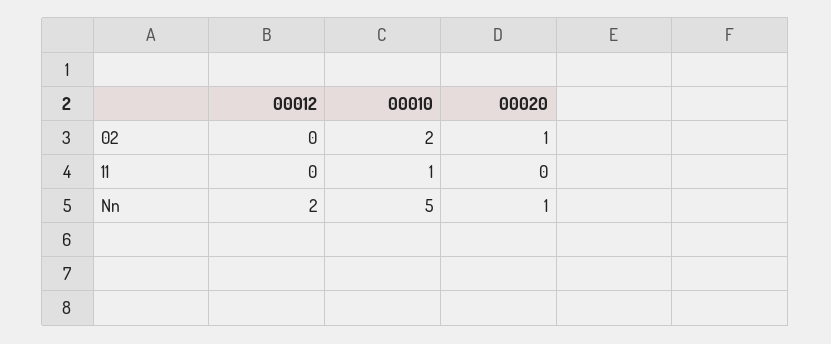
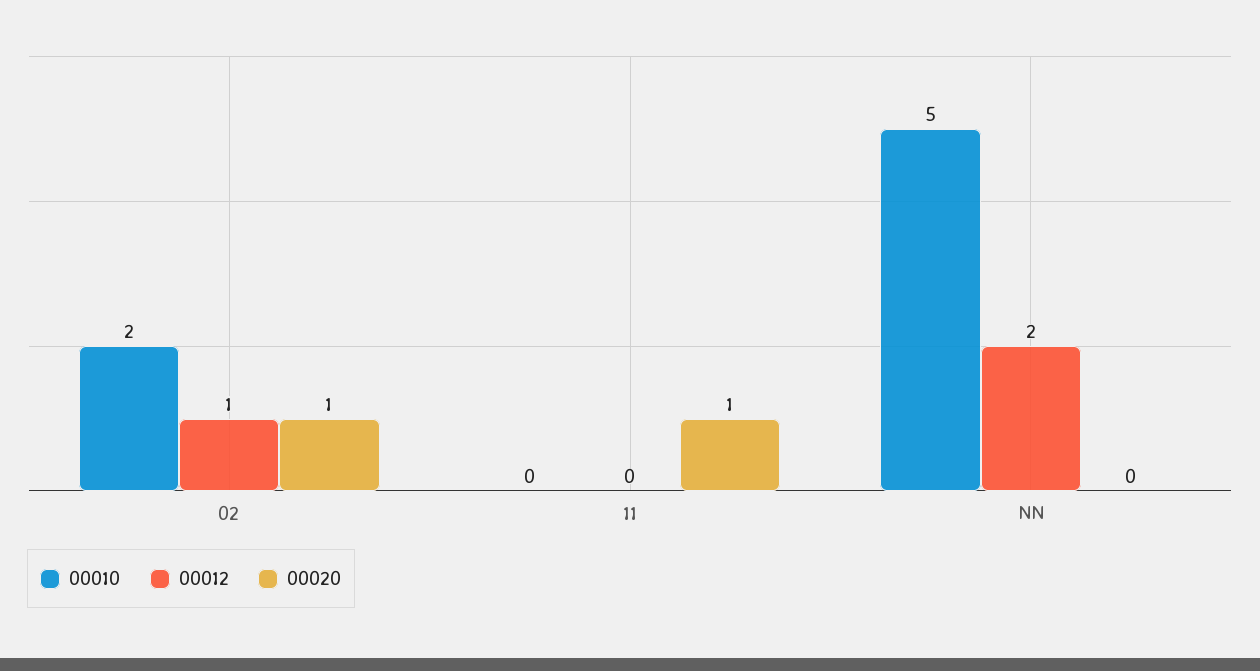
00012, 02: 0 -> 1
00010, 11: 1 -> 0
00020, 11: 0 -> 1
00020, Nn: 1 -> 0

